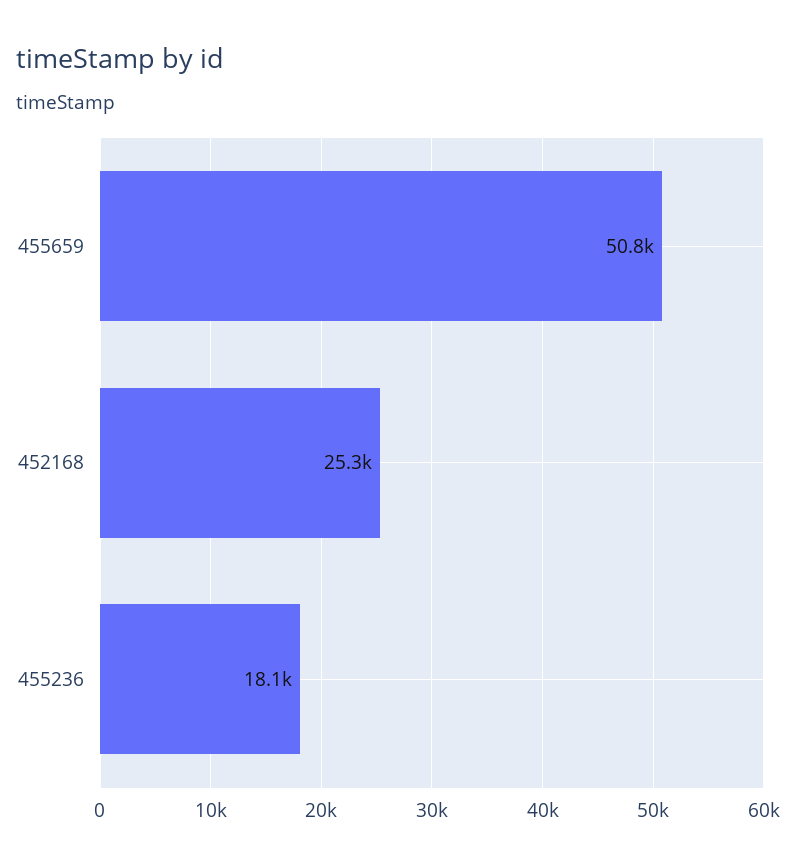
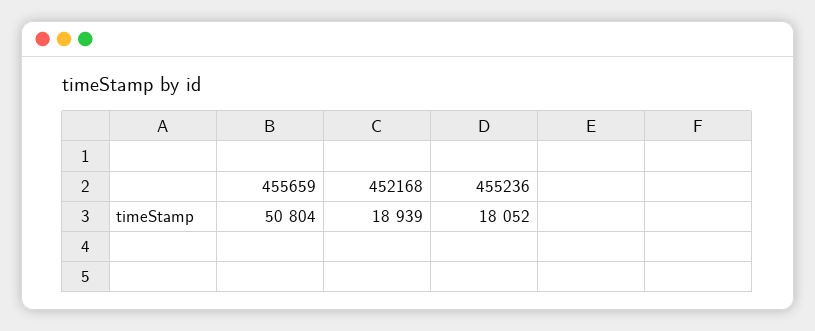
452168: 25300 -> 18939

